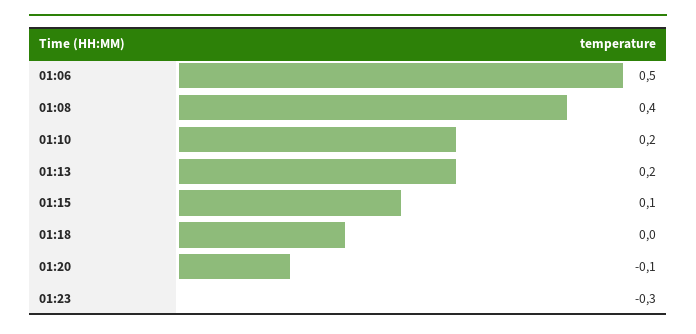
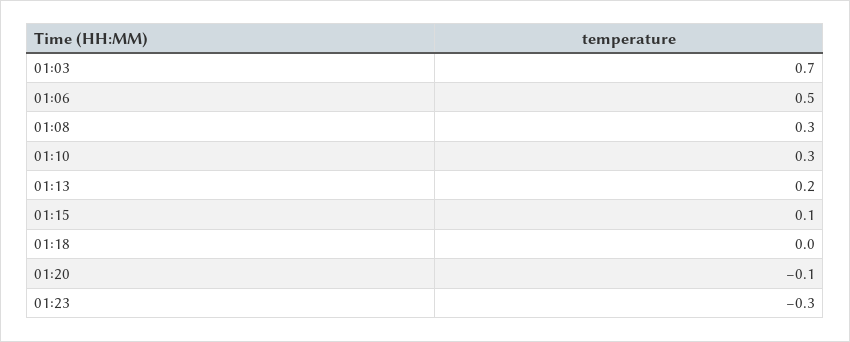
01:08: 0.4 -> 0.3
01:10: 0.2 -> 0.3
01:03: none -> 0.7

